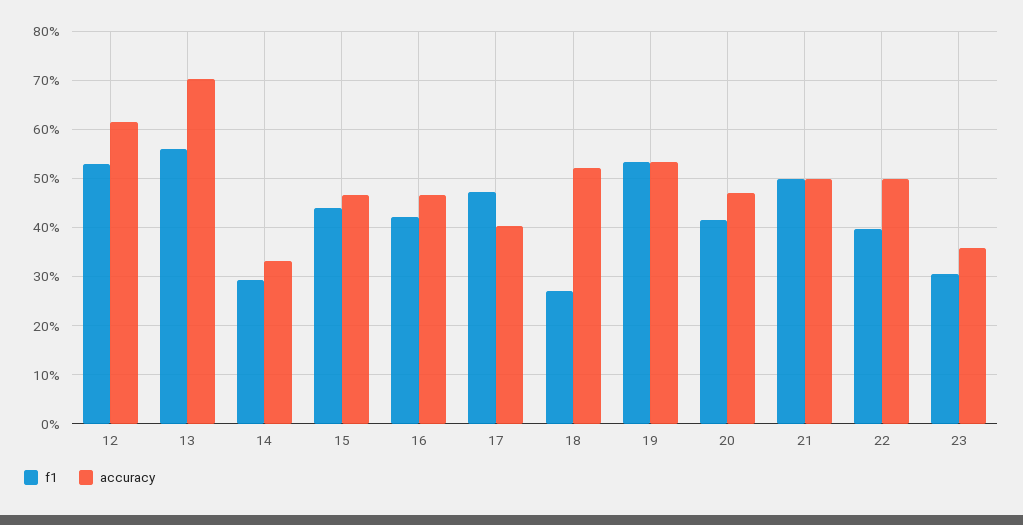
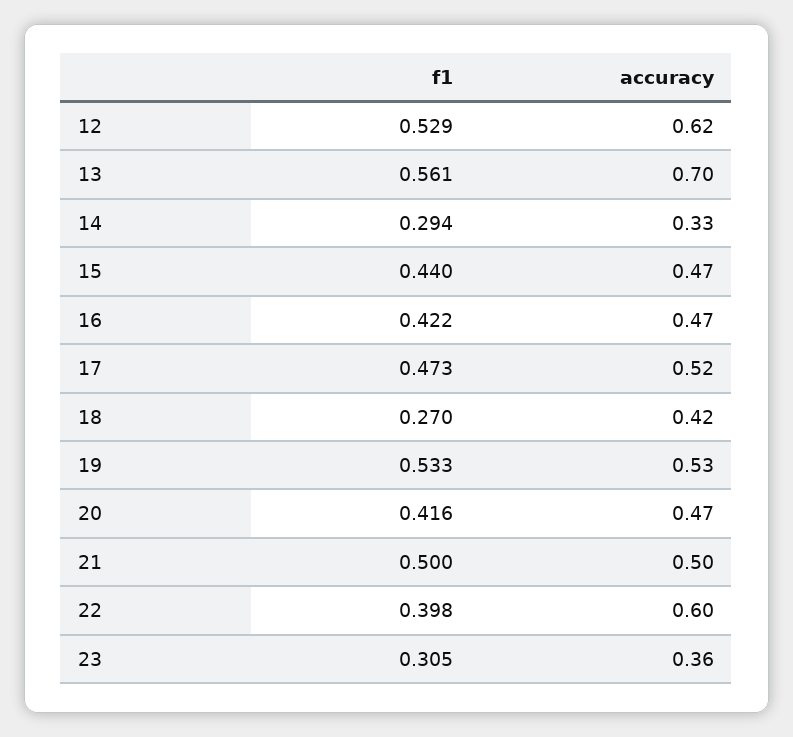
accuracy, 17: 0.4 -> 0.52
accuracy, 18: 0.52 -> 0.42
accuracy, 22: 0.5 -> 0.6

